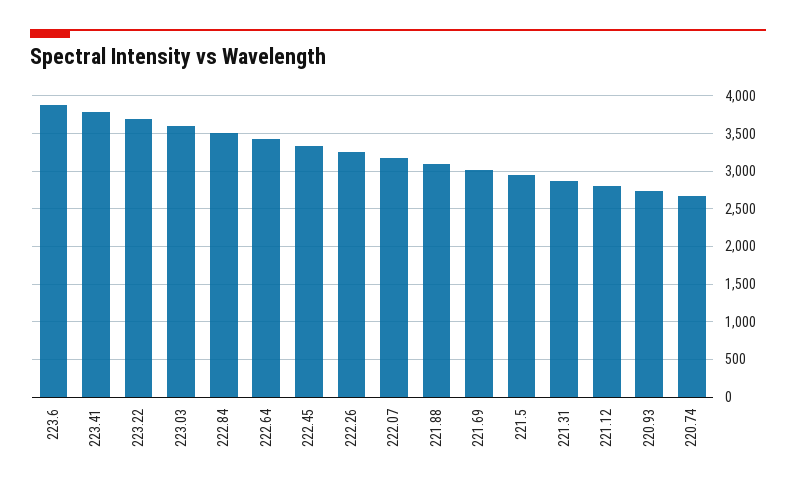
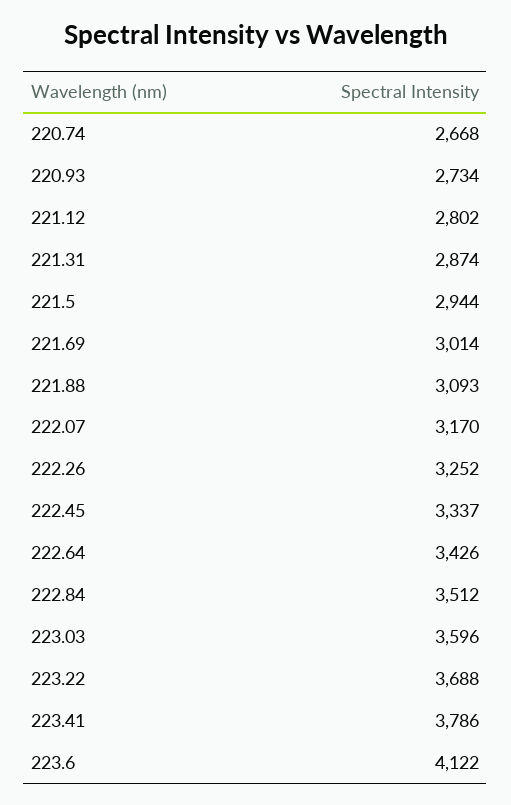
223.6: 3900 -> 4122

